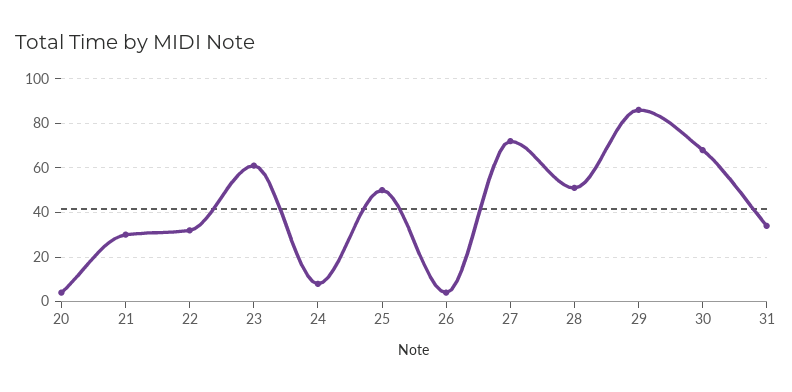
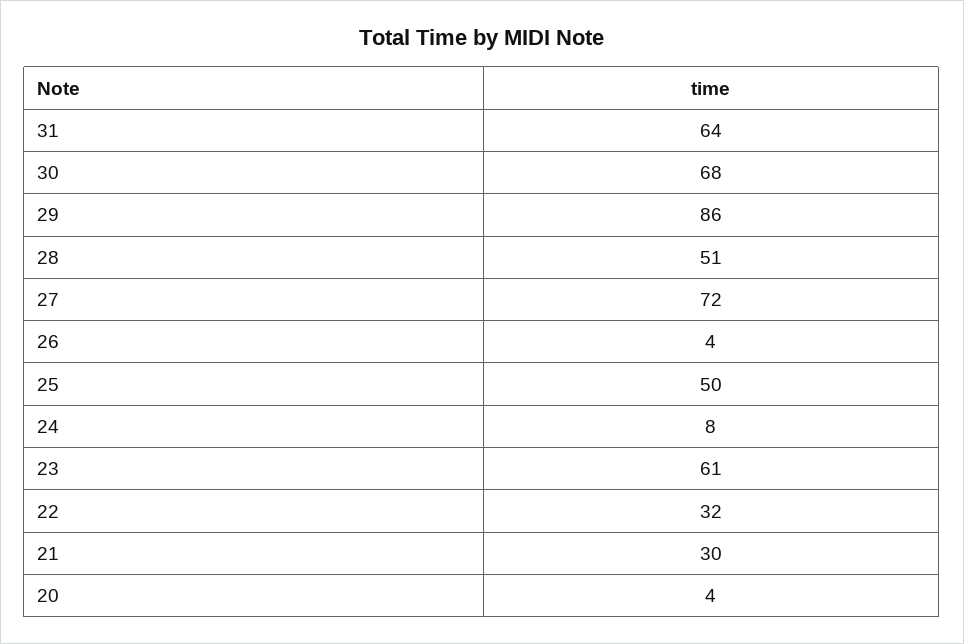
31: 35 -> 64

